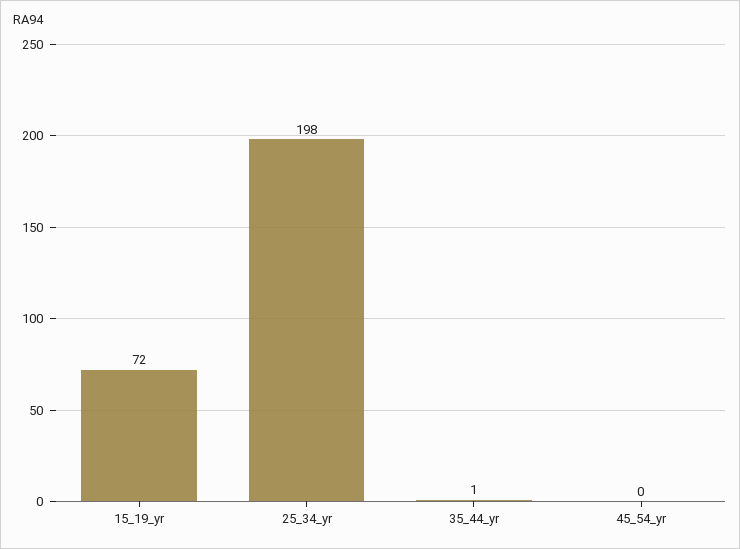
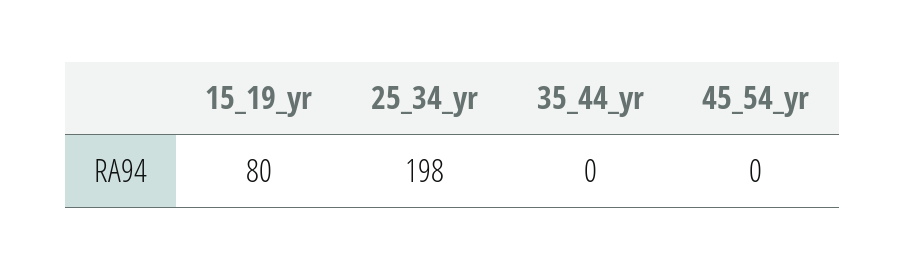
15_19_yr: 72 -> 80
35_44_yr: 1 -> 0

